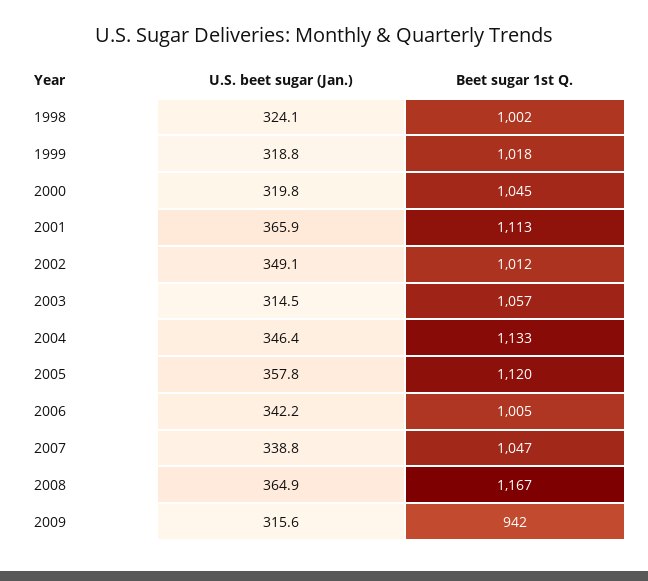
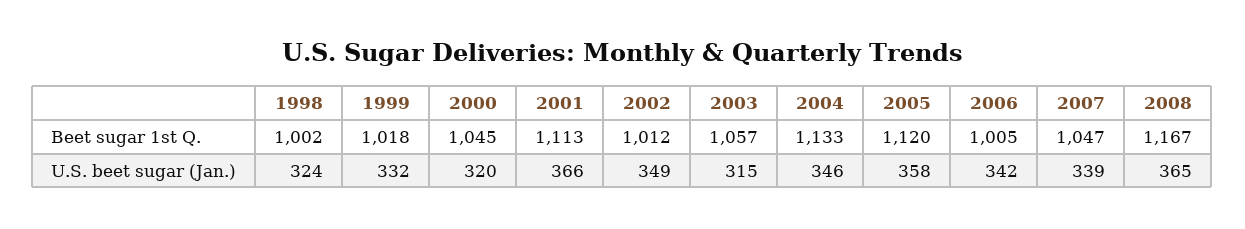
U.S. beet sugar (Jan.), 1999: 318.8 -> 332
U.S. beet sugar (Jan.), 2009: 315.6 -> none
Beet sugar 1st Q., 2009: 942 -> none

